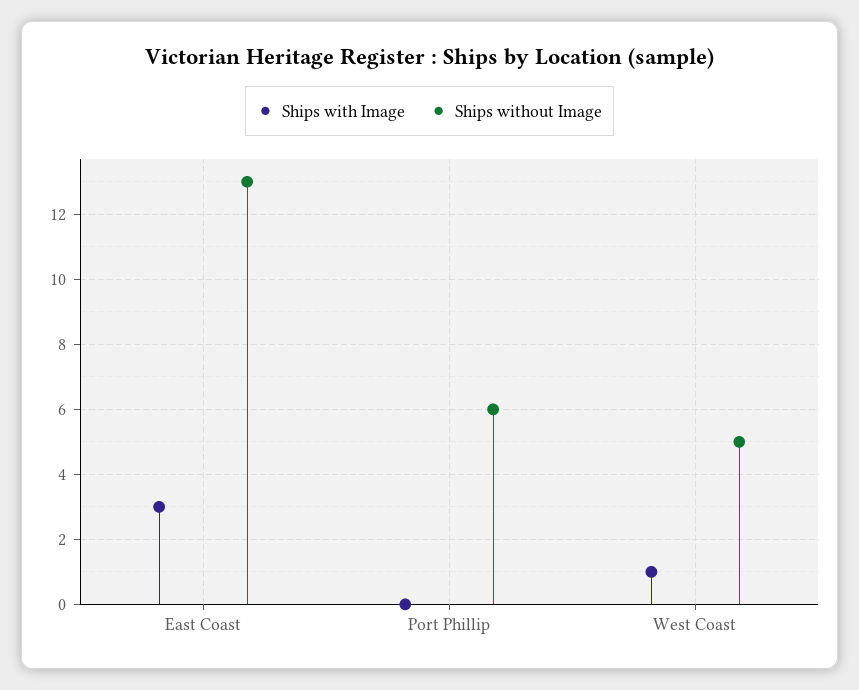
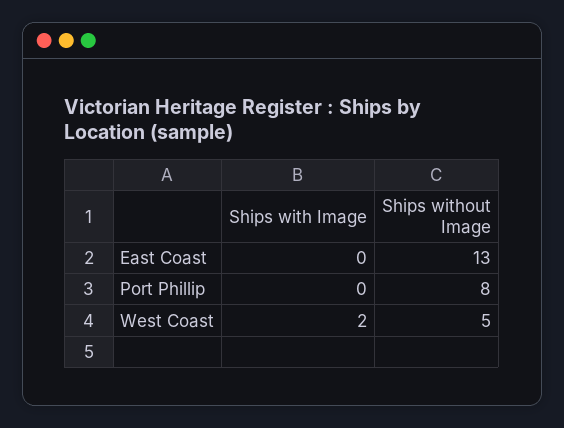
Ships with Image, East Coast: 3 -> 0
Ships without Image, Port Phillip: 6 -> 8
Ships with Image, West Coast: 1 -> 2

